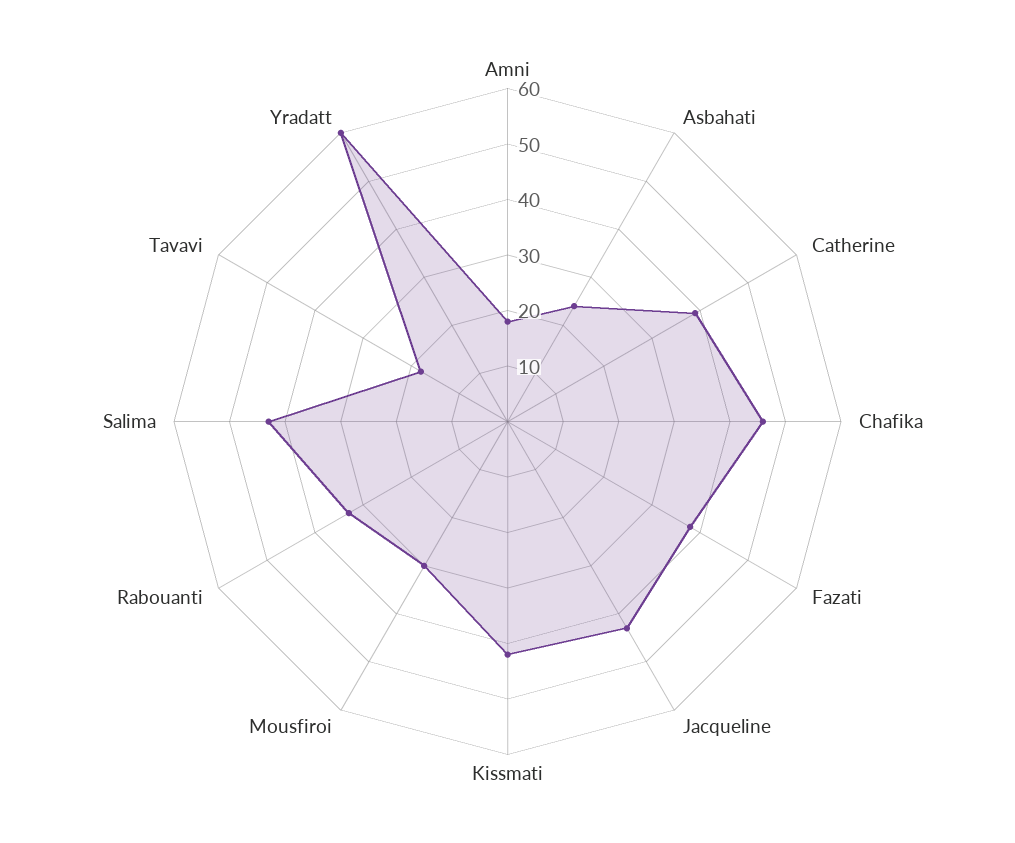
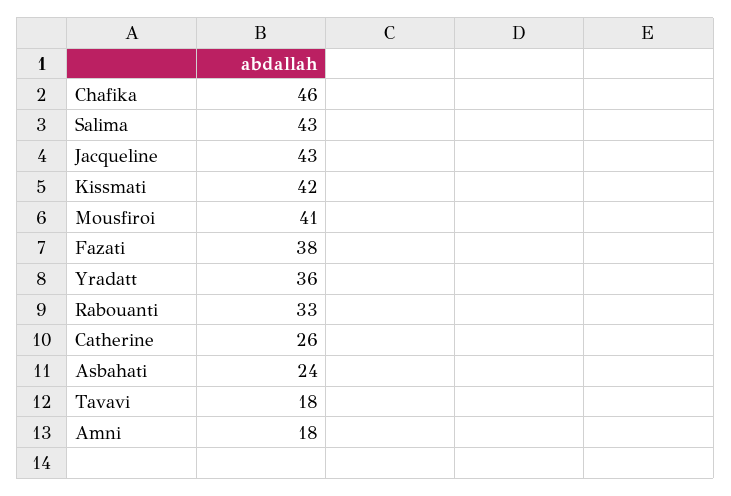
Catherine: 40 -> 26
Mousfiroi: 30 -> 41
Yradatt: 60 -> 36

